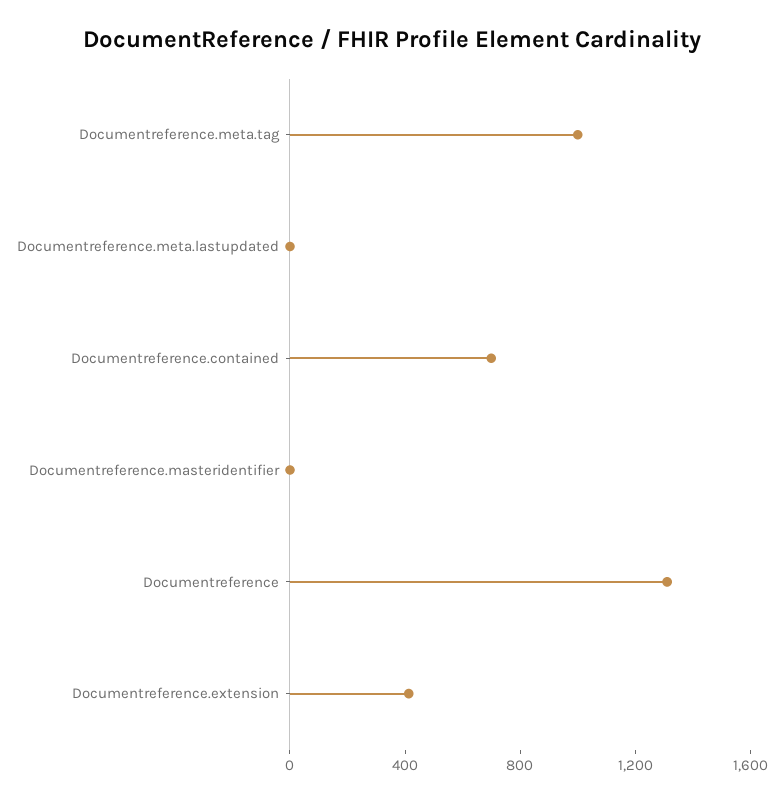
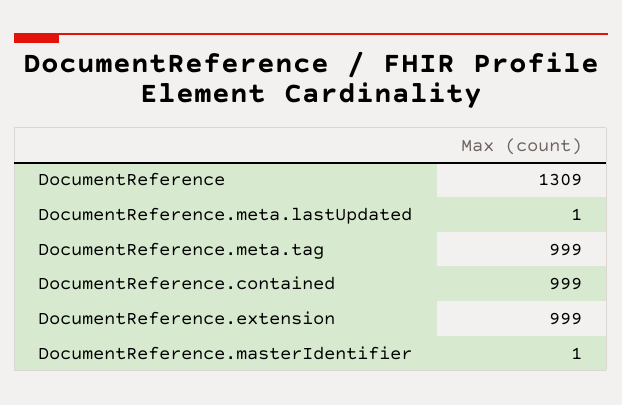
Documentreference.contained: 700 -> 999
Documentreference.extension: 400 -> 999

